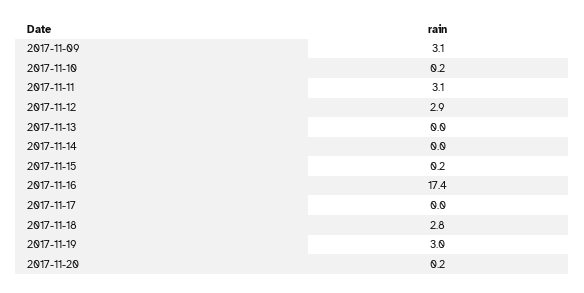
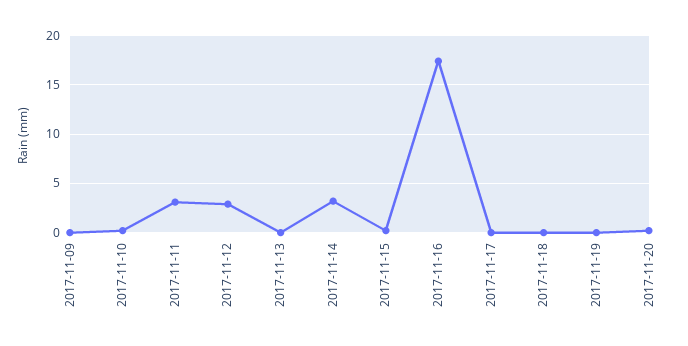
2017-11-09: 3.1 -> 0
2017-11-14: 0 -> 3
2017-11-18: 2.8 -> 0
2017-11-19: 3 -> 0

